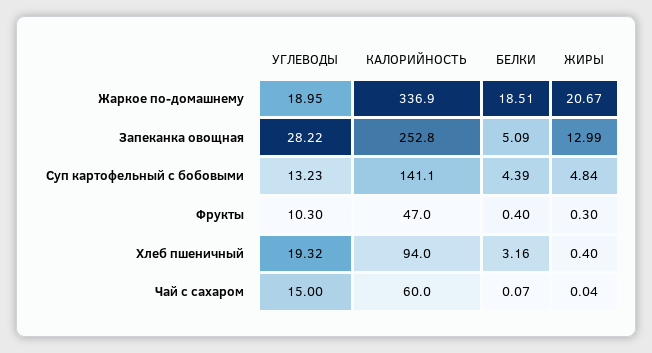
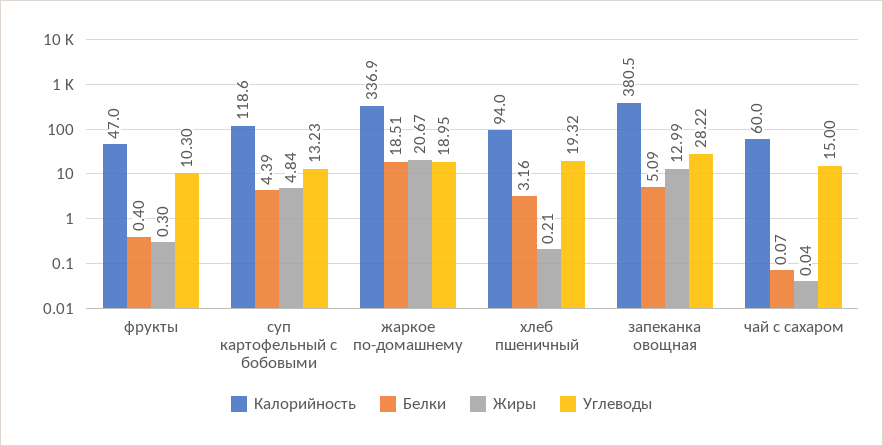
КАЛОРИЙНОСТЬ, Запеканка овощная: 252.8 -> 380.5
КАЛОРИЙНОСТЬ, Суп картофельный с бобовыми: 141.1 -> 118.6
ЖИРЫ, Хлеб пшеничный: 0.4 -> 0.21

